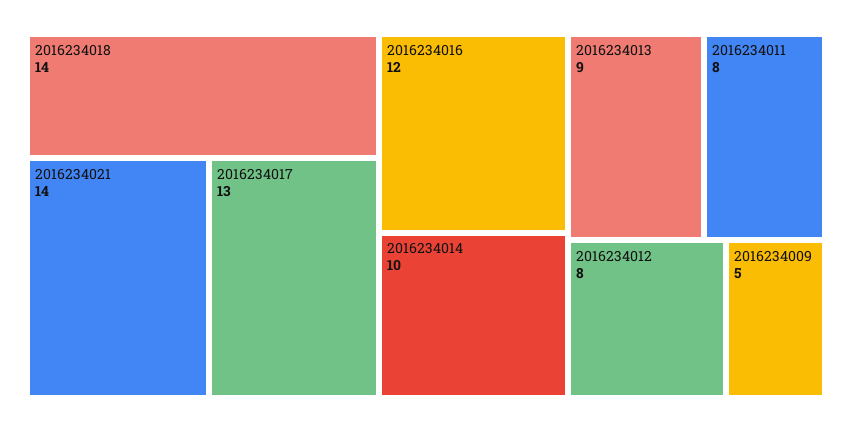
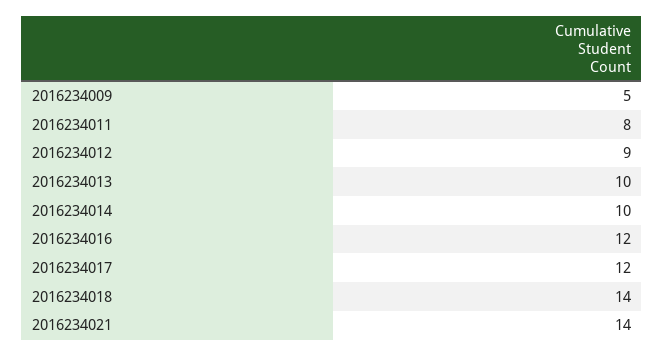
2016234017: 13 -> 12
2016234013: 9 -> 10
2016234012: 8 -> 9

